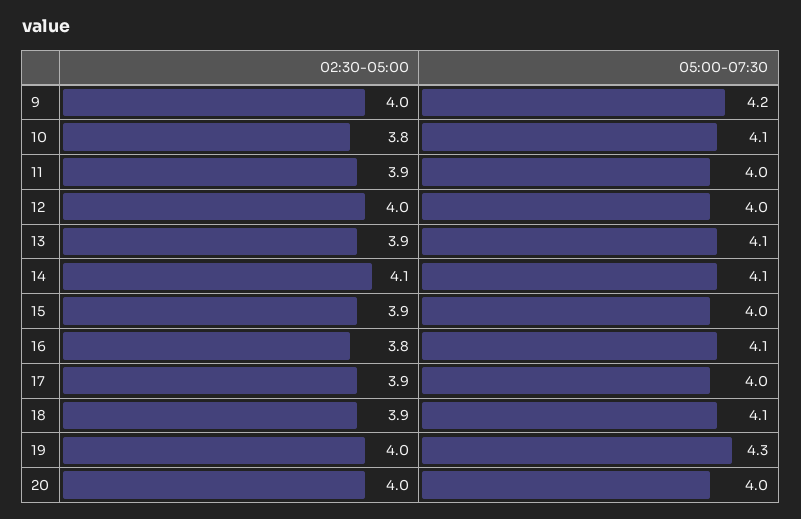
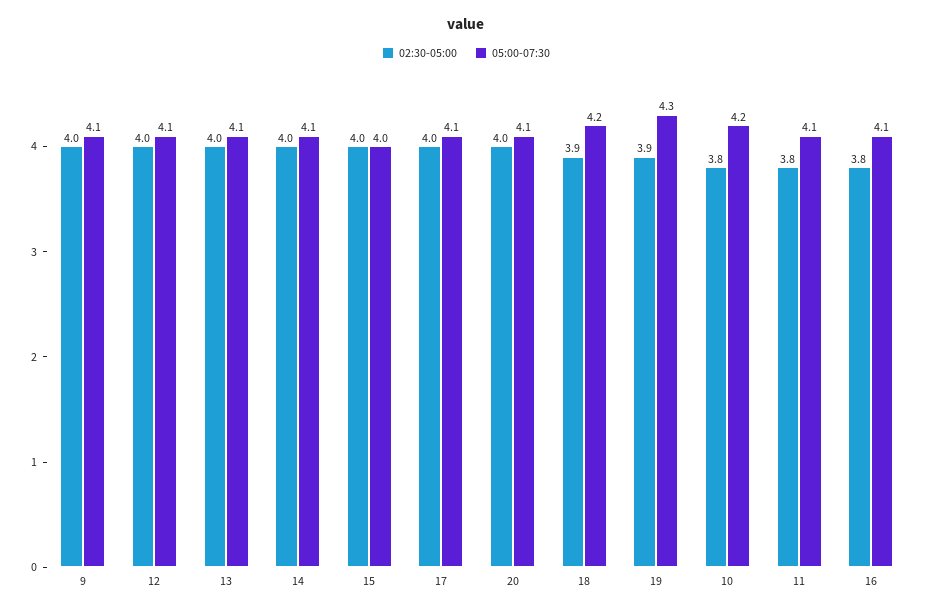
05:00-07:30, 9: 4.2 -> 4.1
05:00-07:30, 10: 4.1 -> 4.2
02:30-05:00, 11: 3.9 -> 3.8
05:00-07:30, 11: 4 -> 4.1
05:00-07:30, 12: 4 -> 4.1
02:30-05:00, 13: 3.9 -> 4
02:30-05:00, 14: 4.1 -> 4
02:30-05:00, 15: 3.9 -> 4
02:30-05:00, 17: 3.9 -> 4
05:00-07:30, 17: 4 -> 4.1
05:00-07:30, 18: 4.1 -> 4.2
02:30-05:00, 19: 4 -> 3.9
05:00-07:30, 20: 4 -> 4.1

